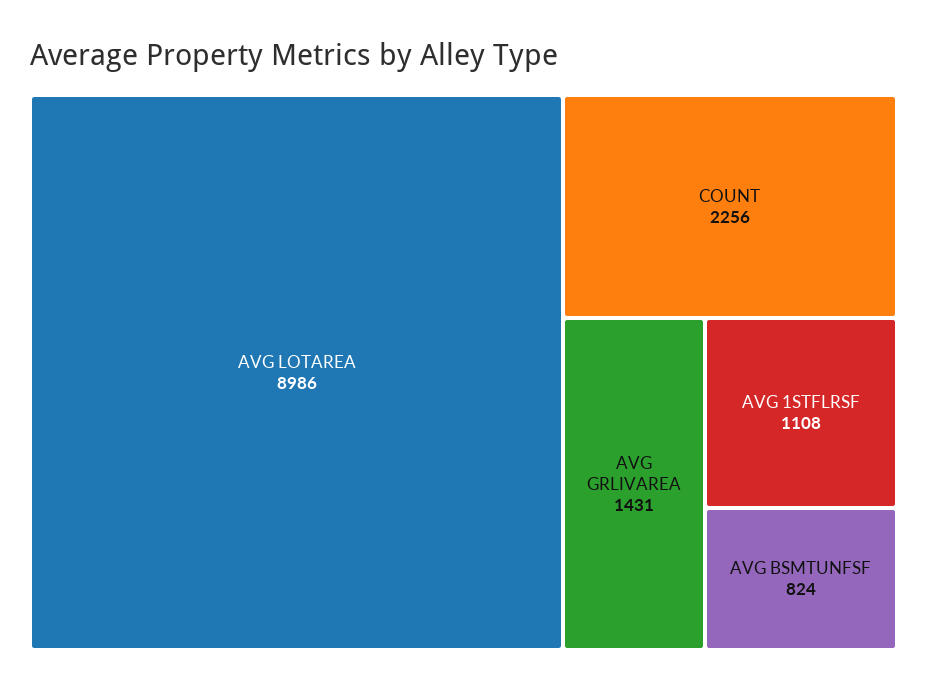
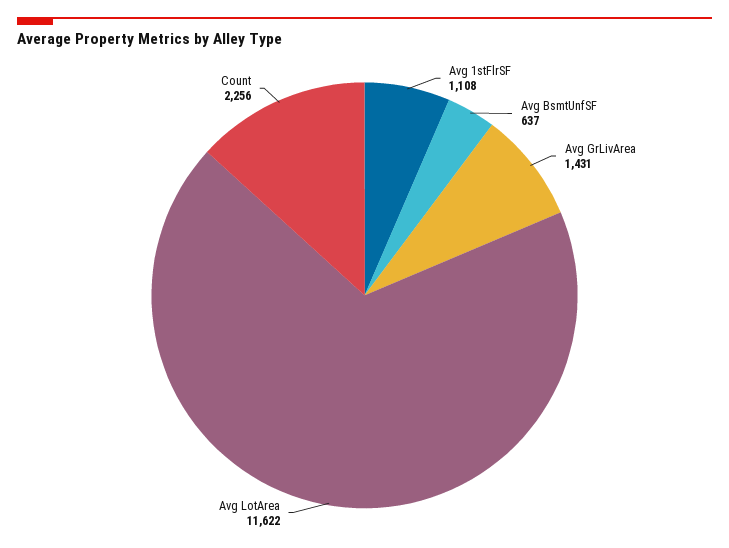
AVG LOTAREA: 8986 -> 11622
AVG BSMTUNFSF: 824 -> 637

